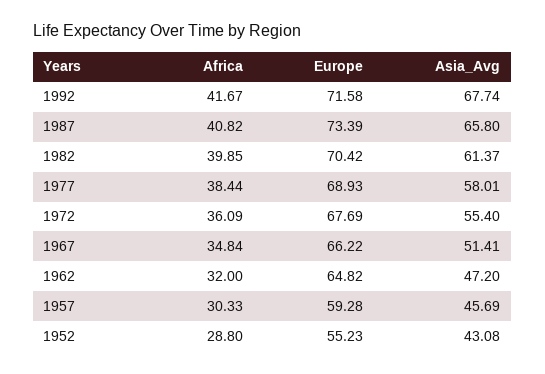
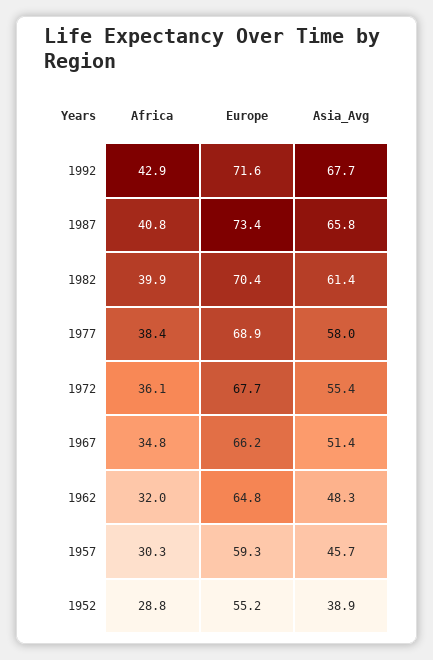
Africa, 1992: 41.67 -> 42.9
Asia_Avg, 1962: 47.2 -> 48.3
Asia_Avg, 1952: 43.08 -> 38.9

